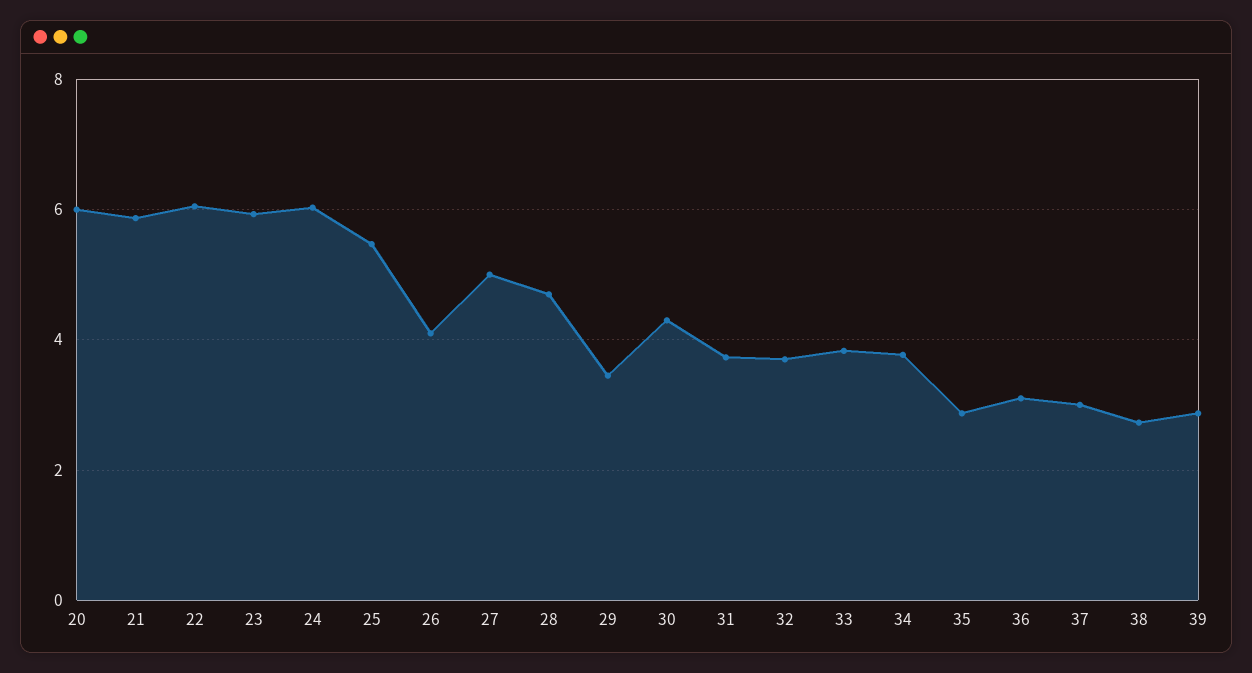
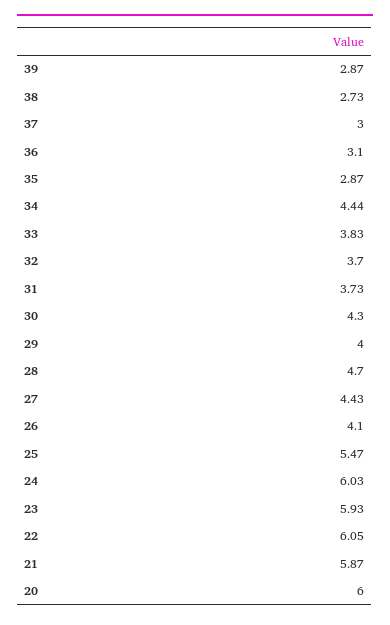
27: 5 -> 4.43
29: 3.4 -> 4
34: 3.8 -> 4.44

